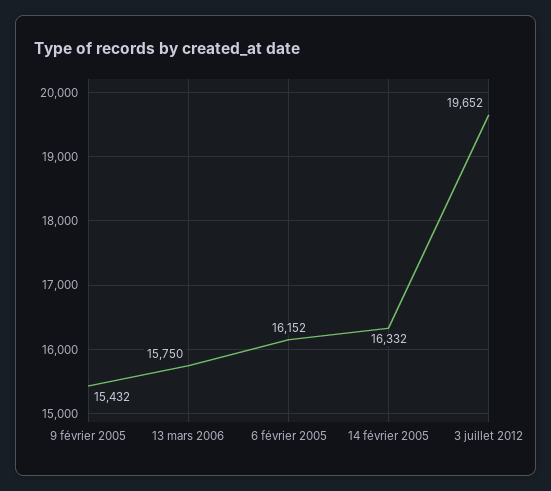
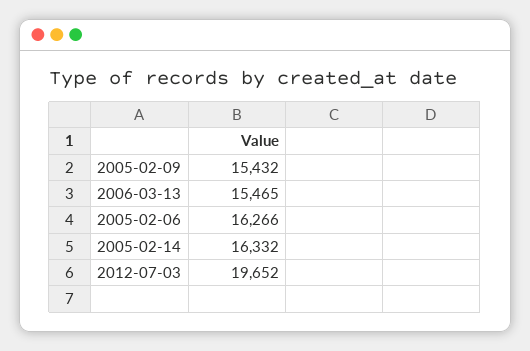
13 mars 2006: 15750 -> 15465
6 février 2005: 16152 -> 16266

